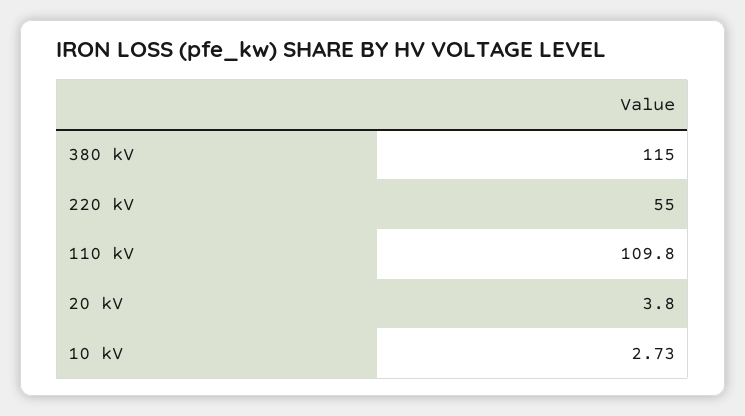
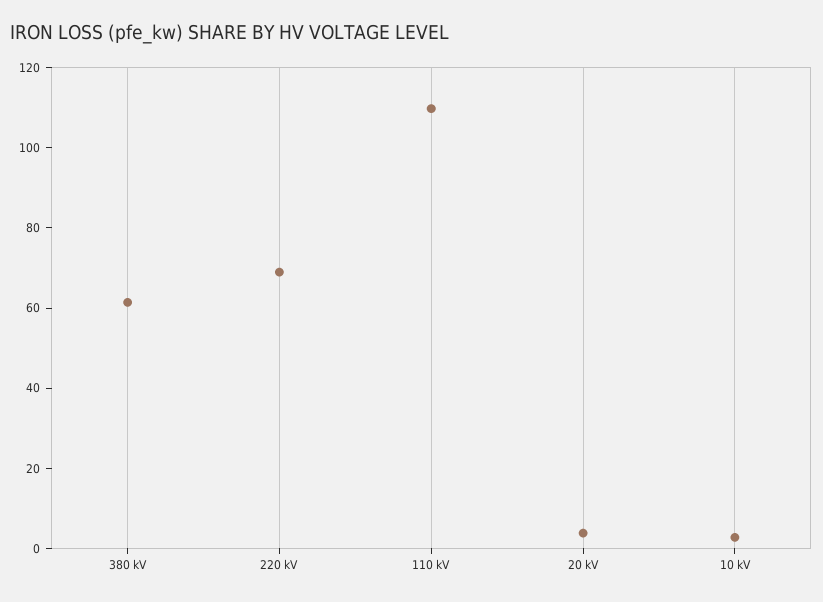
380 kV: 115 -> 60
220 kV: 55 -> 70

